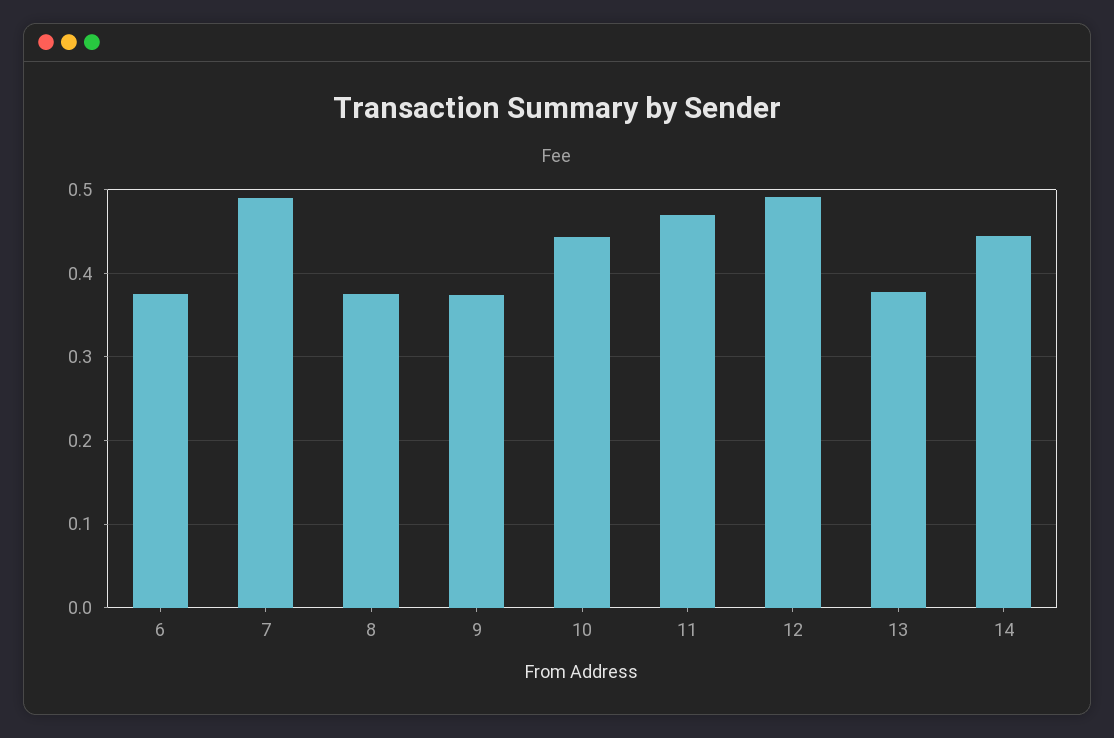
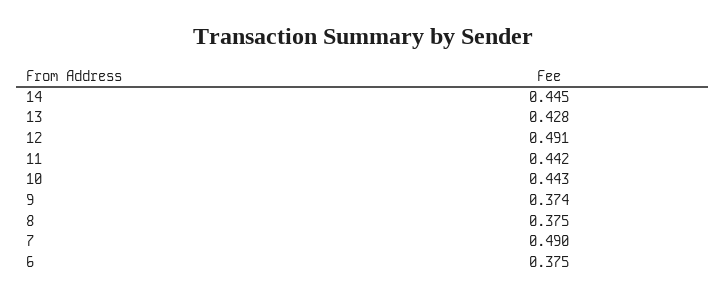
11: 0.47 -> 0.442
13: 0.38 -> 0.428

